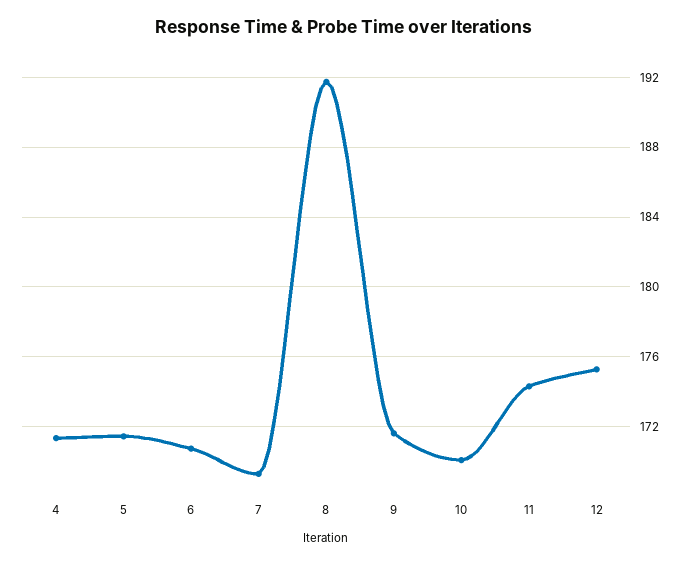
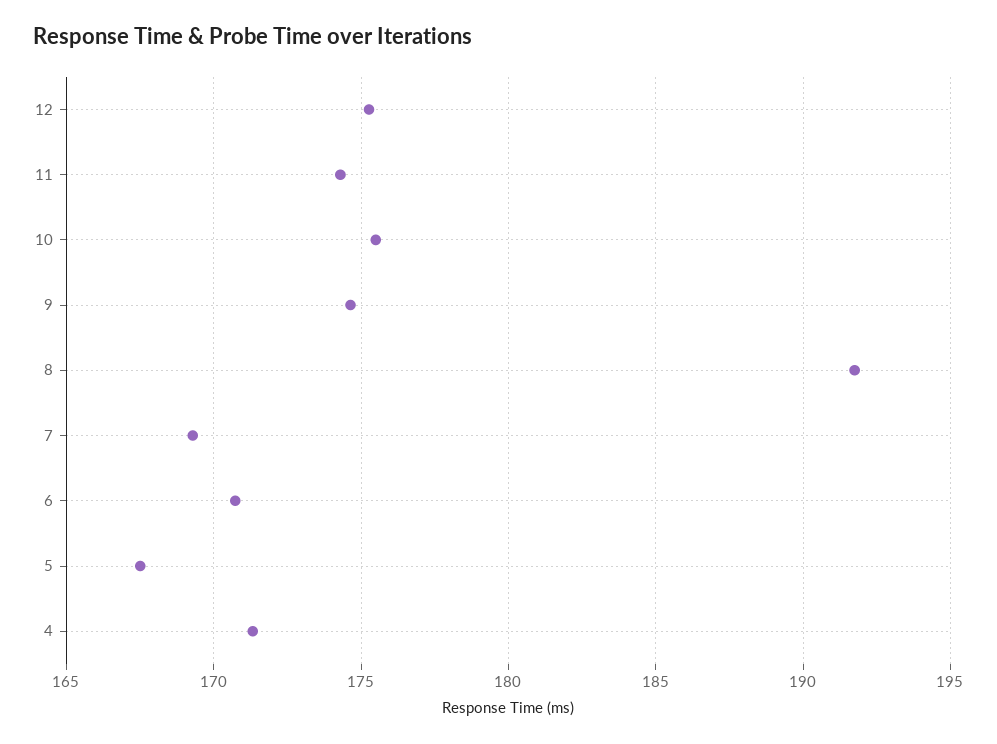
5: 171.5 -> 167.5
9: 171.5 -> 174.5
10: 170 -> 175.5

